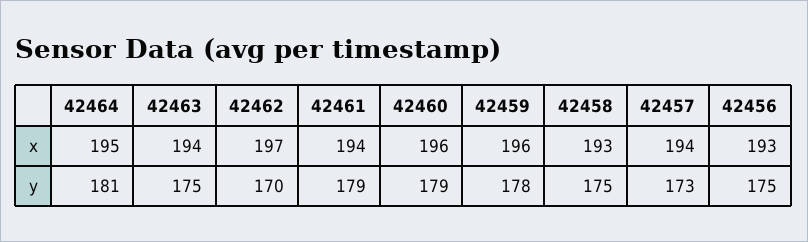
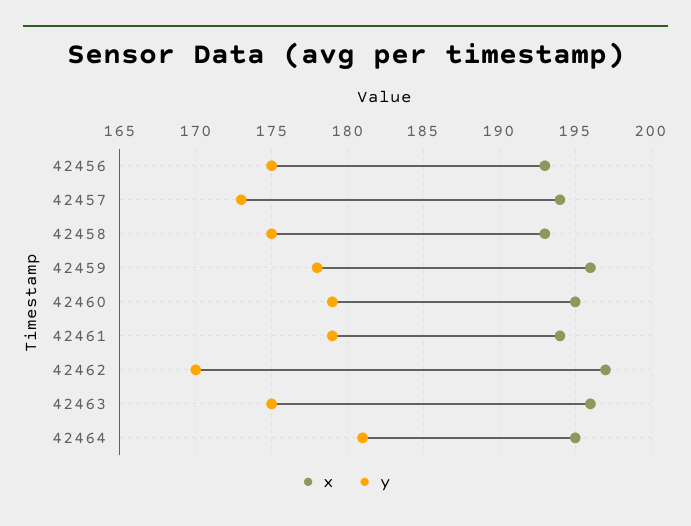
x, 42463: 194 -> 196
x, 42460: 196 -> 195

